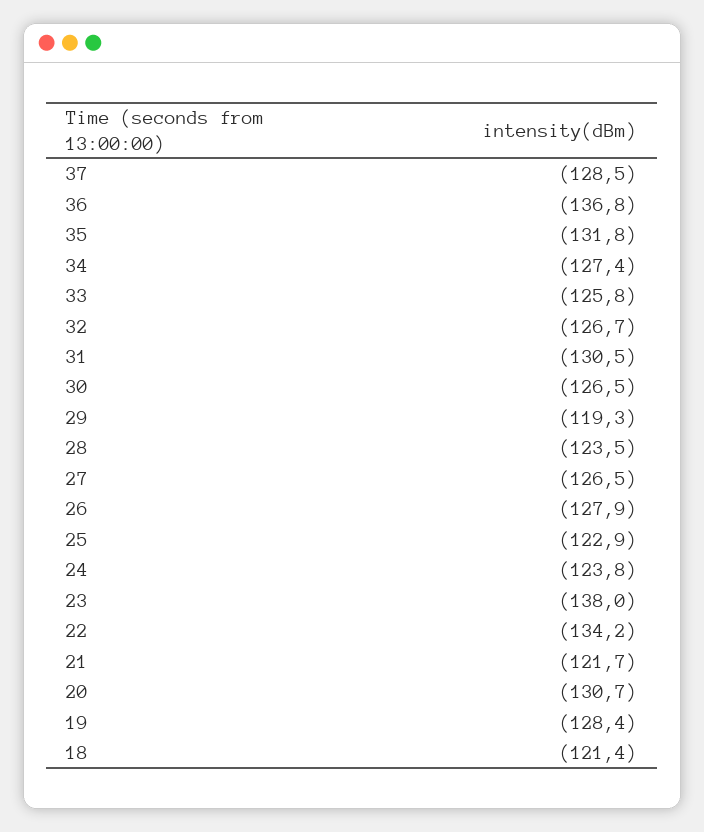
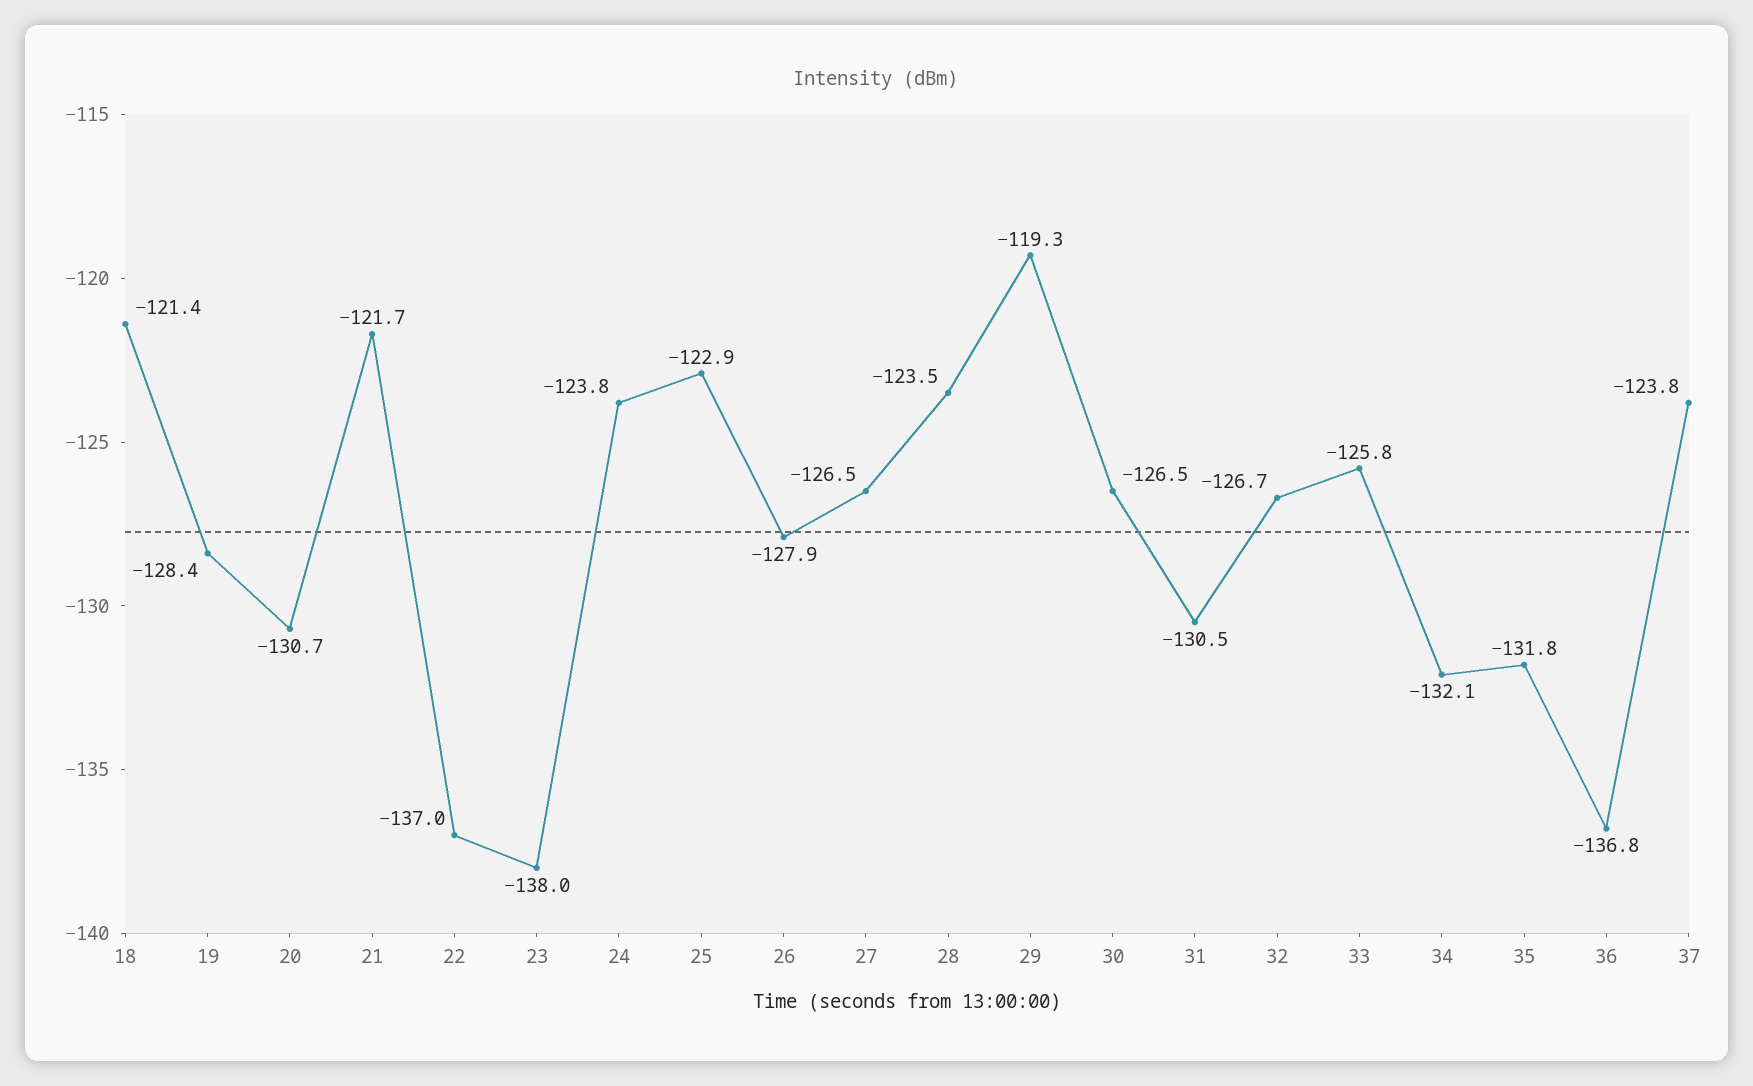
37: -128.5 -> -123.8
34: -127.4 -> -132.1
22: -134.2 -> -137

